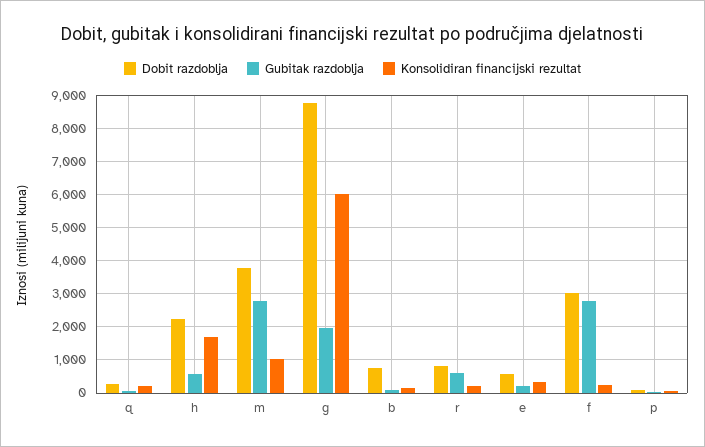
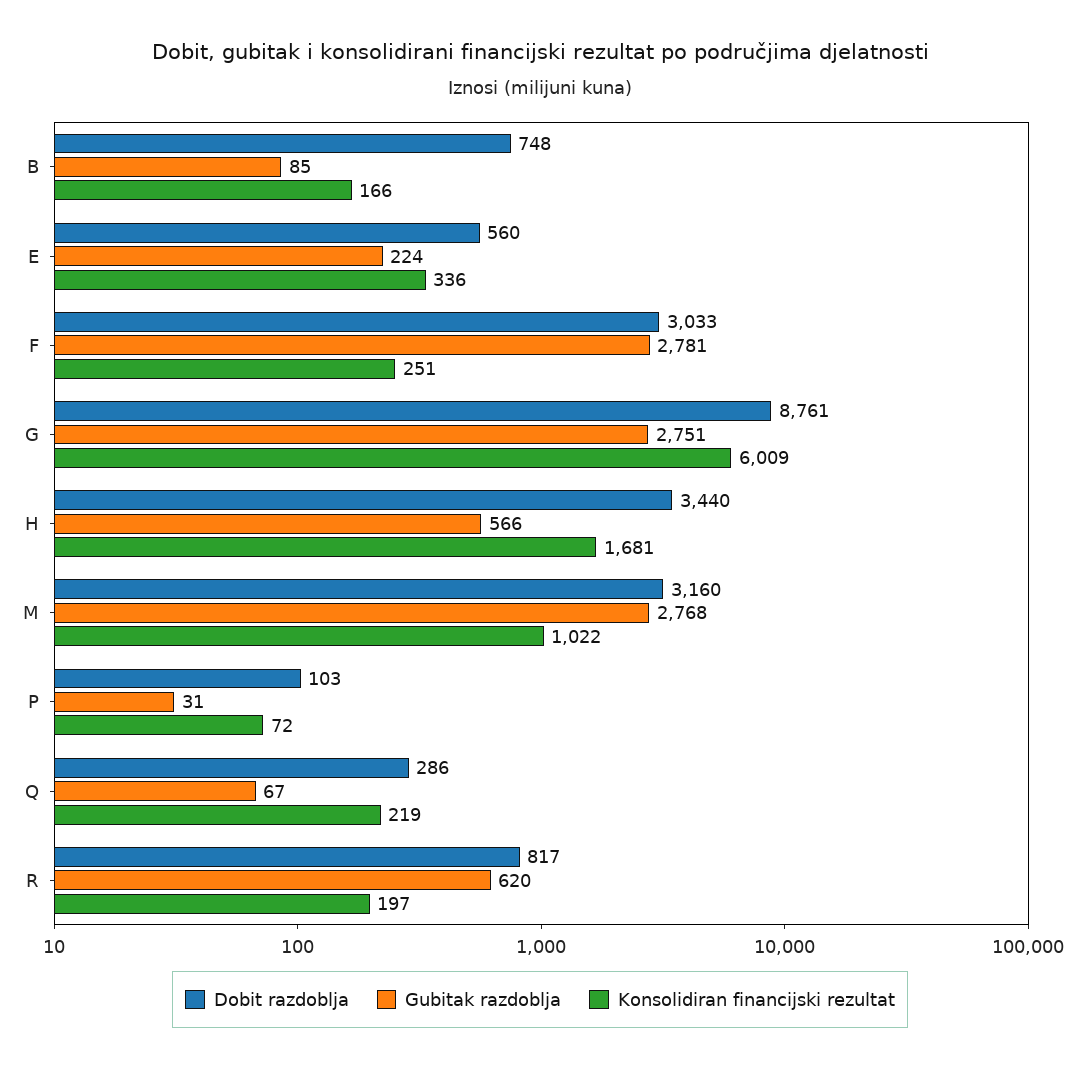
Dobit razdoblja, h: 2200 -> 3440
Dobit razdoblja, m: 3800 -> 3160
Gubitak razdoblja, g: 2000 -> 2751

